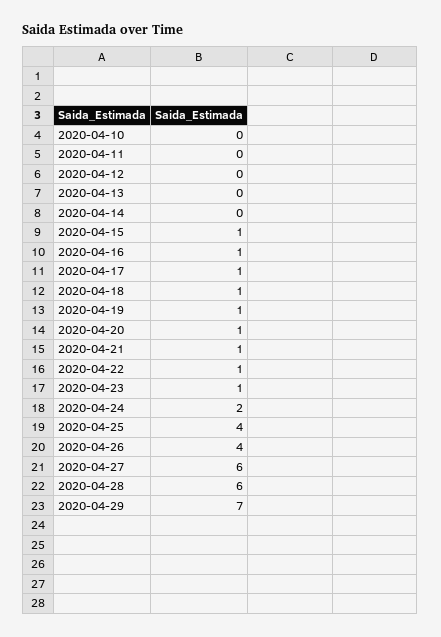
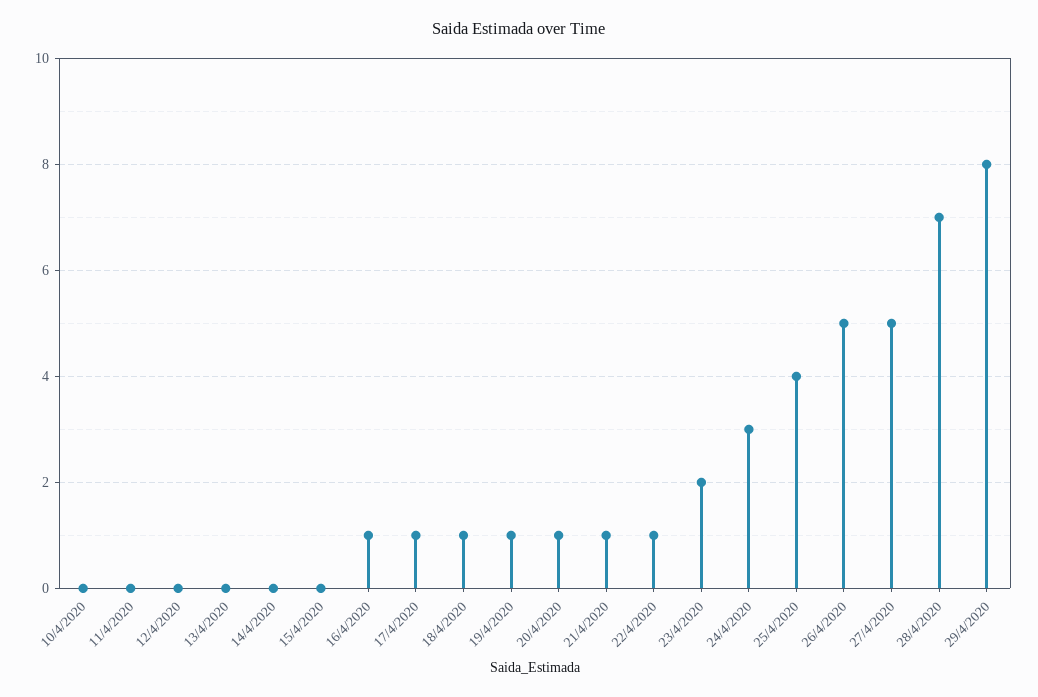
2020-04-15: 1 -> 0
2020-04-23: 1 -> 2
2020-04-24: 2 -> 3
2020-04-26: 4 -> 5
2020-04-27: 6 -> 5
2020-04-28: 6 -> 7
2020-04-29: 7 -> 8

